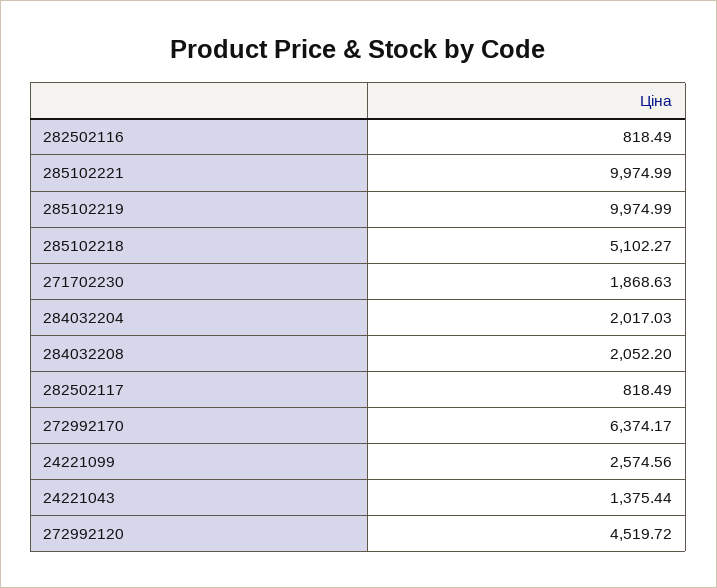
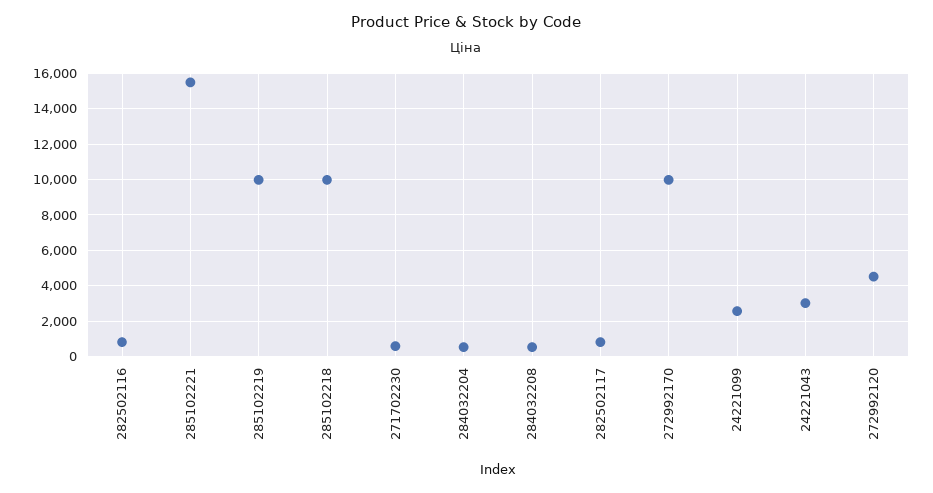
285102221: 9974.99 -> 15500
285102218: 5102.27 -> 10000
271702230: 1868.63 -> 500
284032204: 2017.03 -> 500
284032208: 2052.2 -> 500
272992170: 6374.17 -> 10000
24221043: 1375.44 -> 3000

